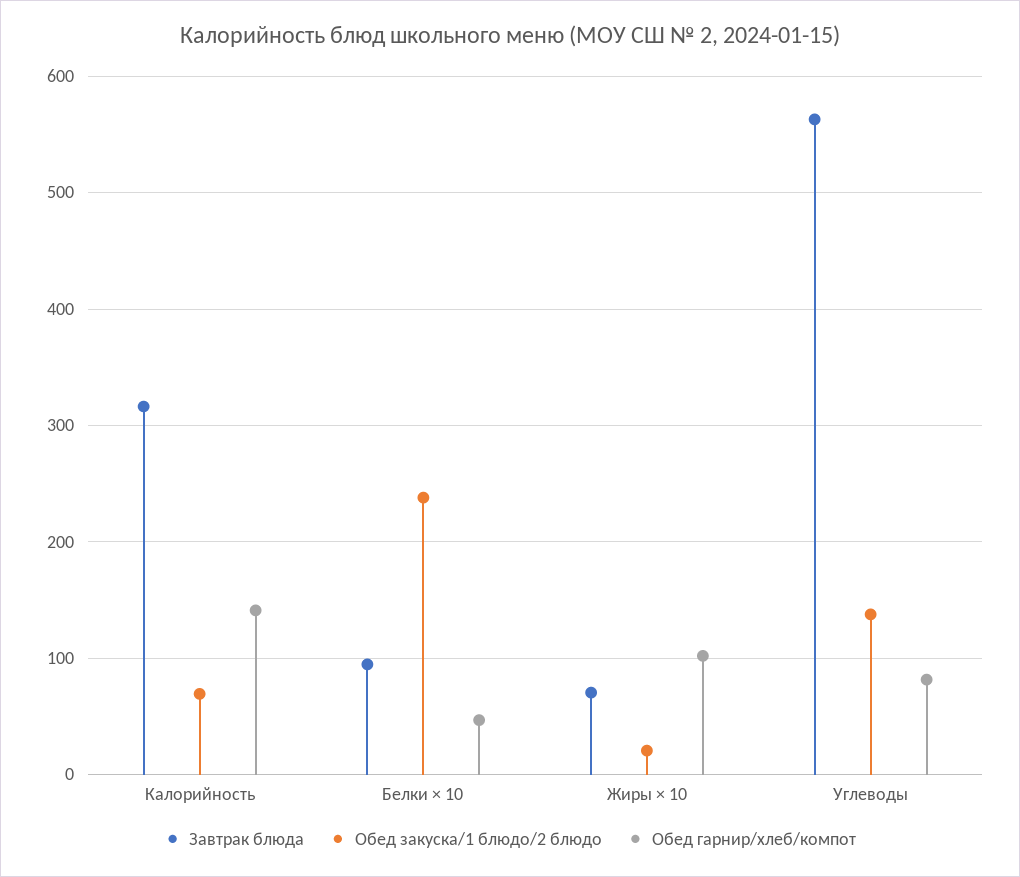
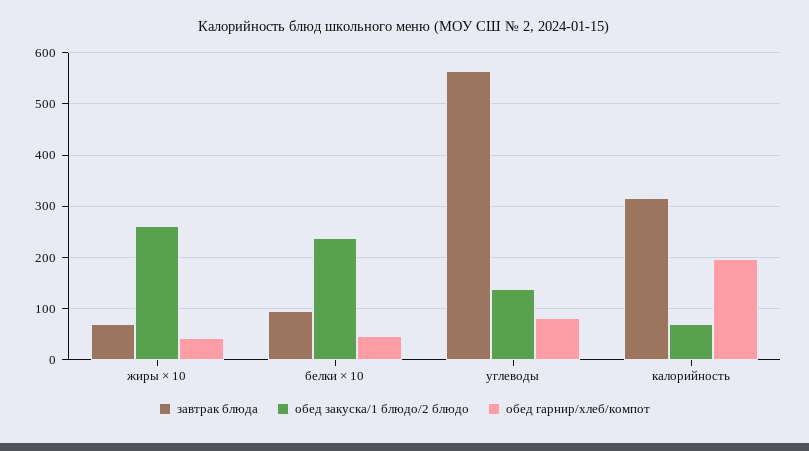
Обед гарнир/хлеб/компот, Калорийность: 140 -> 200
Обед закуска/1 блюдо/2 блюдо, Жиры × 10: 20 -> 260
Обед гарнир/хлеб/компот, Жиры × 10: 100 -> 40

